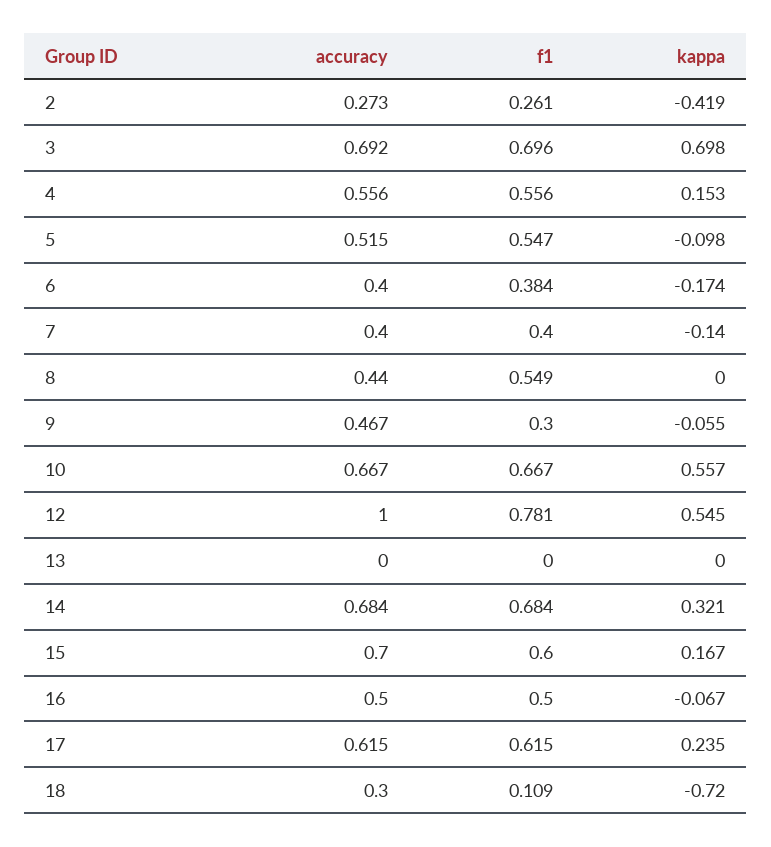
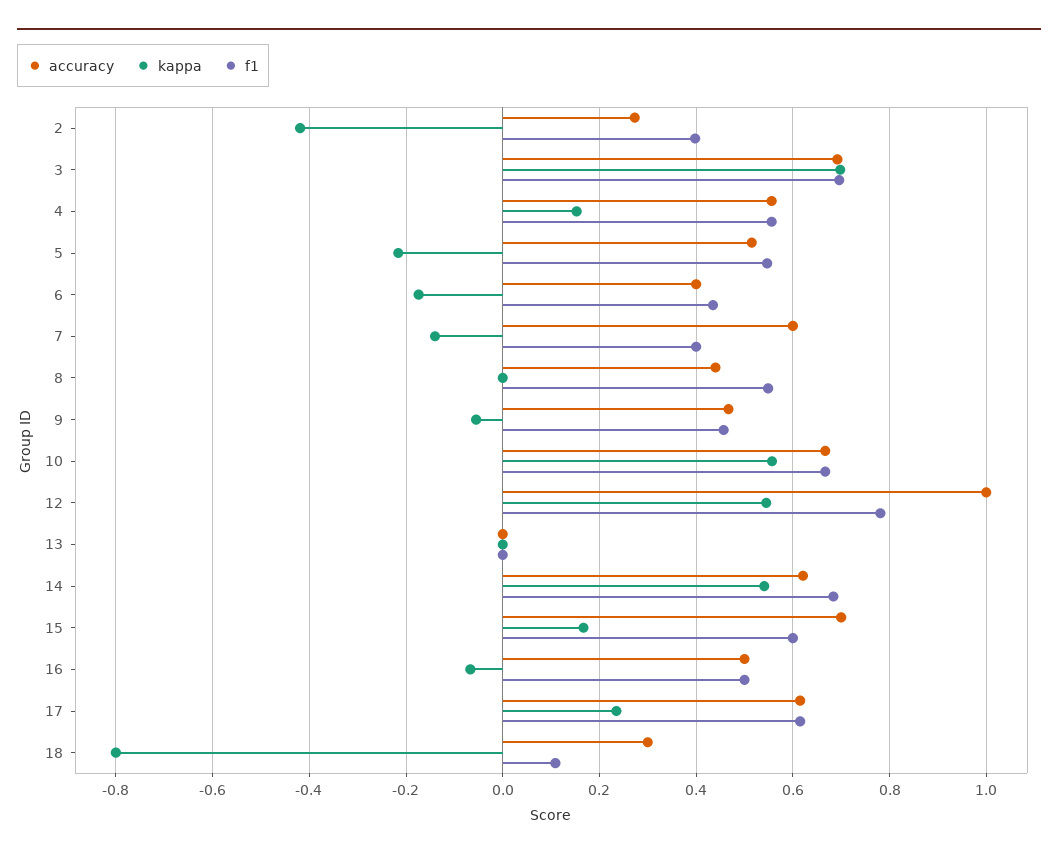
f1, 2: 0.261 -> 0.4
kappa, 5: -0.098 -> -0.22
f1, 6: 0.384 -> 0.44
accuracy, 7: 0.4 -> 0.6
f1, 9: 0.3 -> 0.46
accuracy, 14: 0.684 -> 0.62
kappa, 14: 0.321 -> 0.54
kappa, 18: -0.72 -> -0.8

